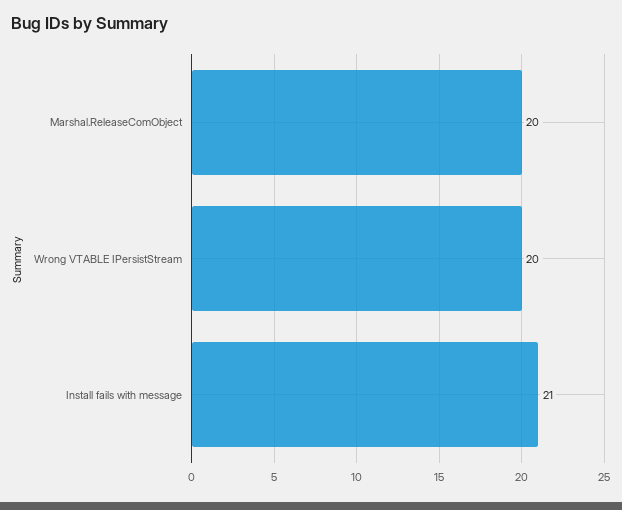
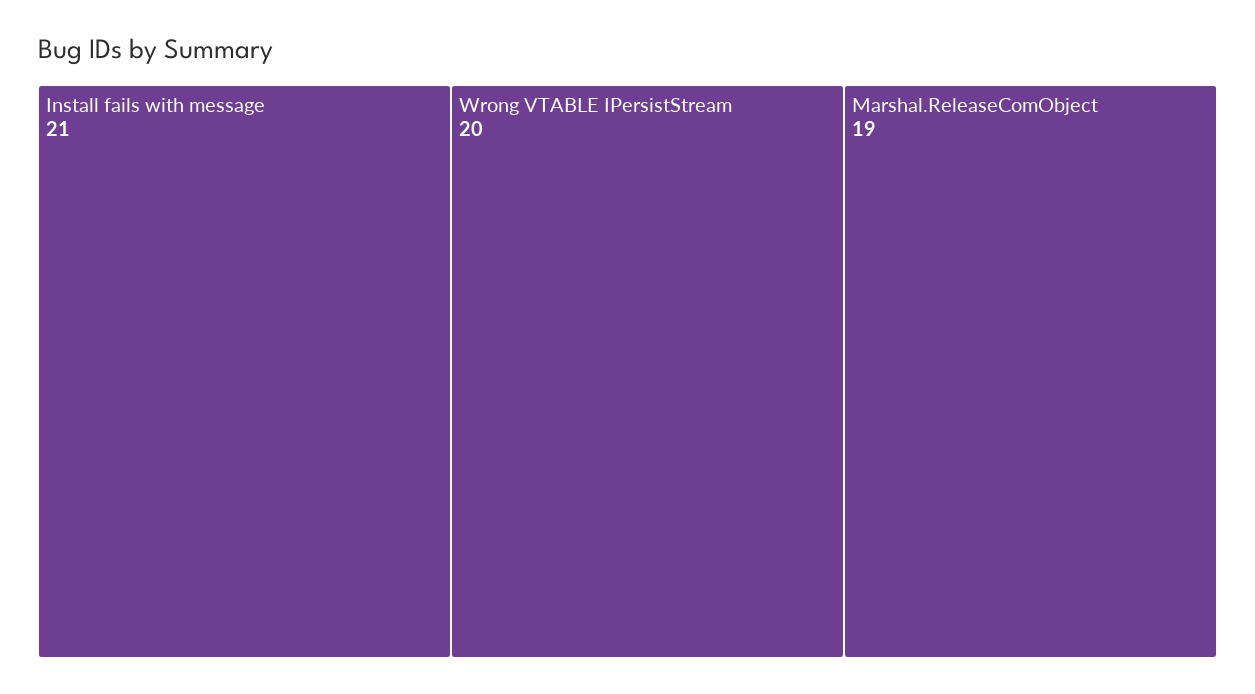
Marshal.ReleaseComObject: 20 -> 19

